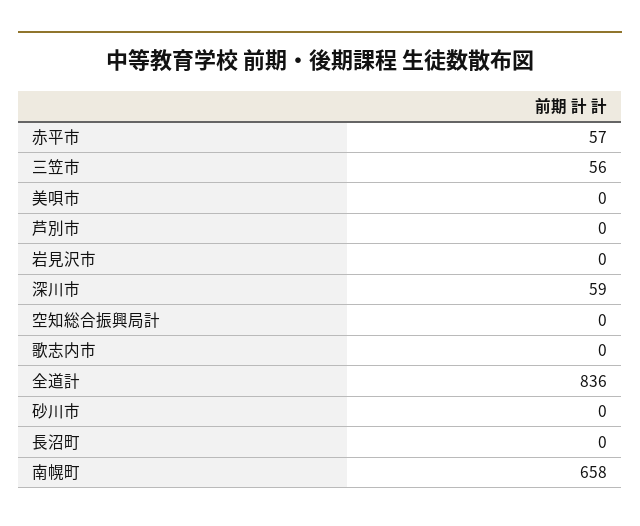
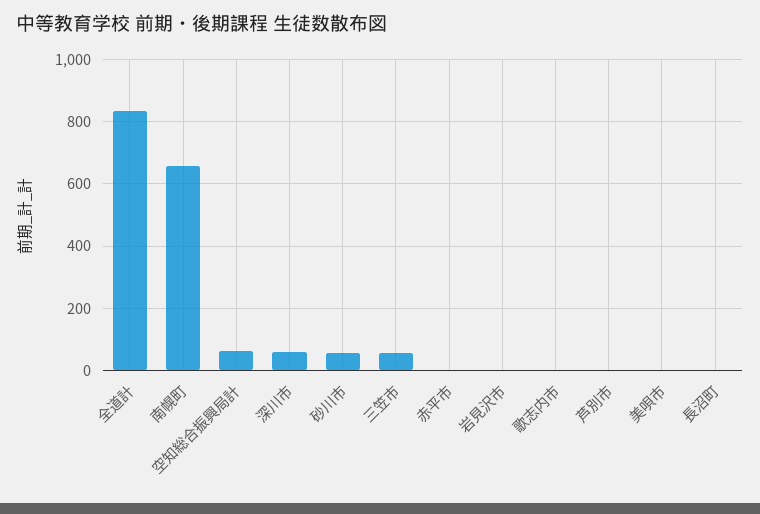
赤平市: 57 -> 0
空知総合振興局計: 0 -> 60
砂川市: 0 -> 60

